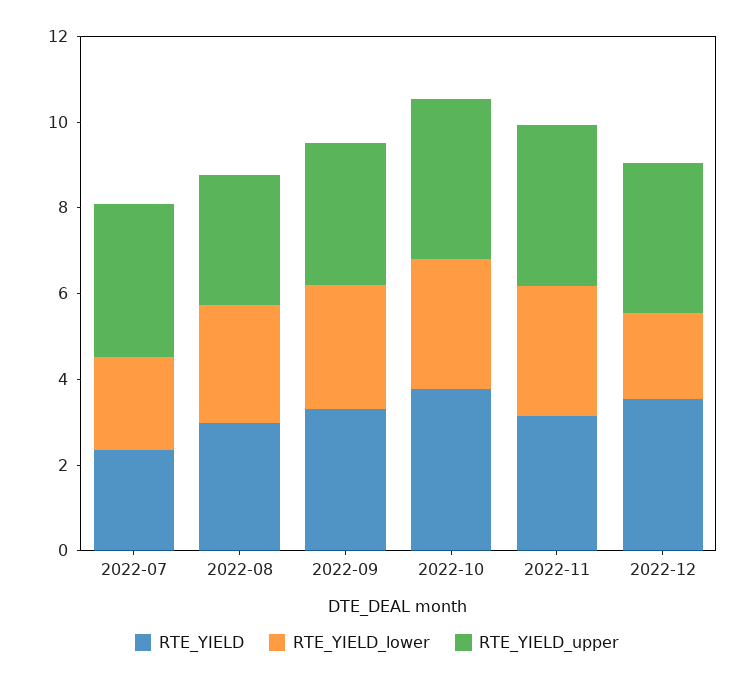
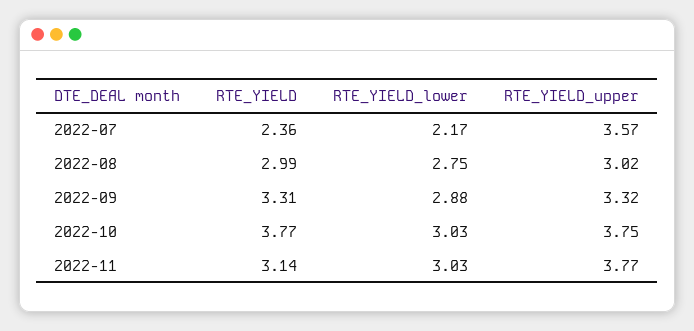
RTE_YIELD, 2022-12: 3.5 -> none
RTE_YIELD_lower, 2022-12: 2 -> none
RTE_YIELD_upper, 2022-12: 3.5 -> none

